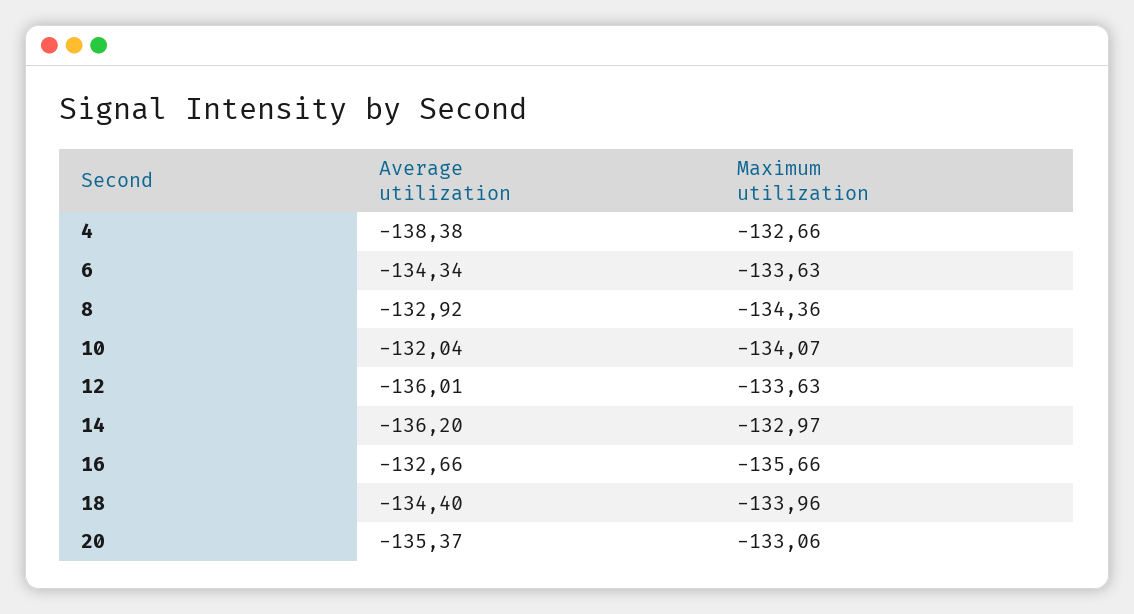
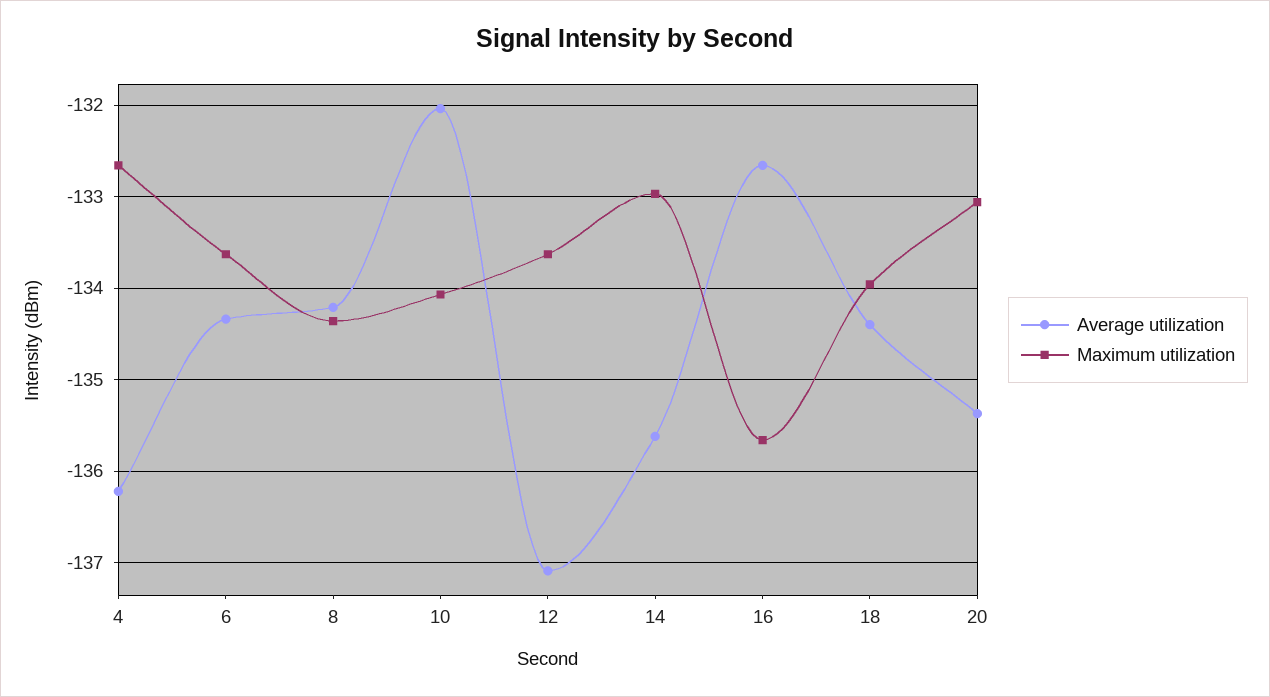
Average utilization, 4: -138.38 -> -136.2
Average utilization, 8: -132.92 -> -134.2
Average utilization, 12: -136.01 -> -137.1
Average utilization, 14: -136.2 -> -135.6

